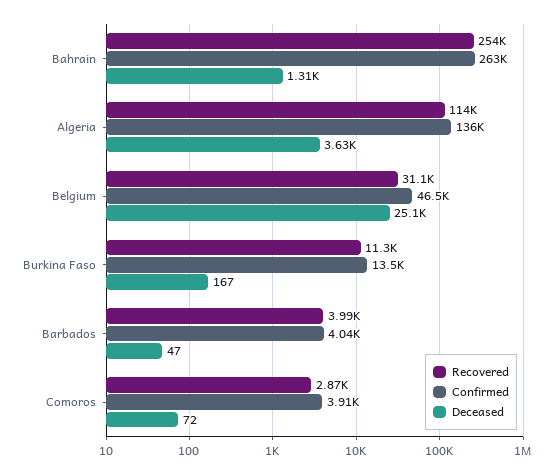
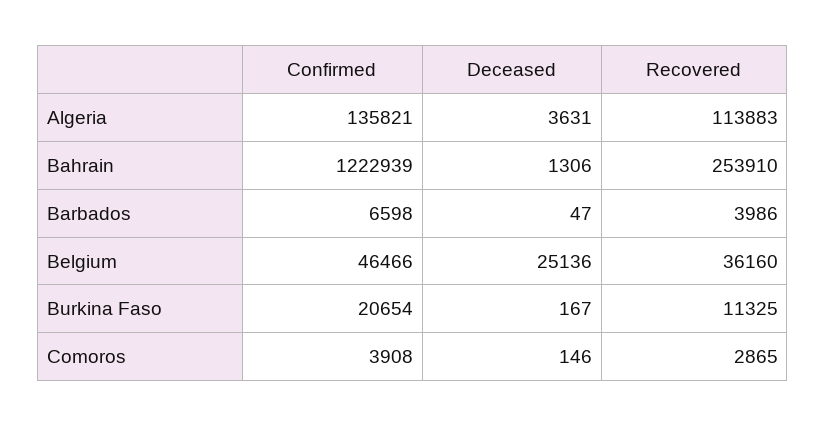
Confirmed, Bahrain: 263000 -> 1222939
Recovered, Belgium: 31100 -> 36160
Confirmed, Burkina Faso: 13500 -> 20654
Confirmed, Barbados: 4040 -> 6598
Deceased, Comoros: 72 -> 146

